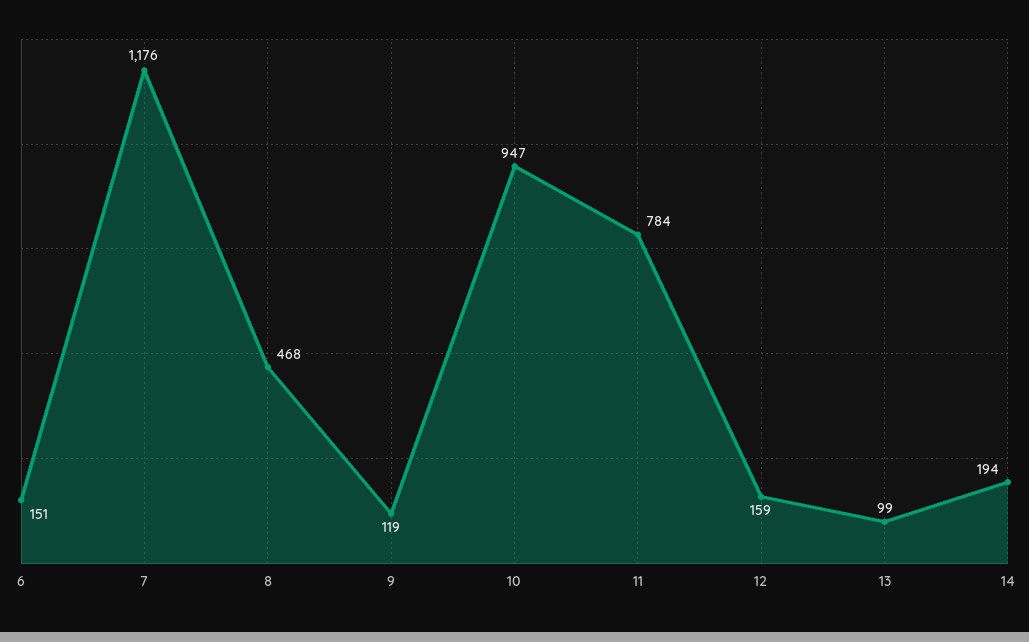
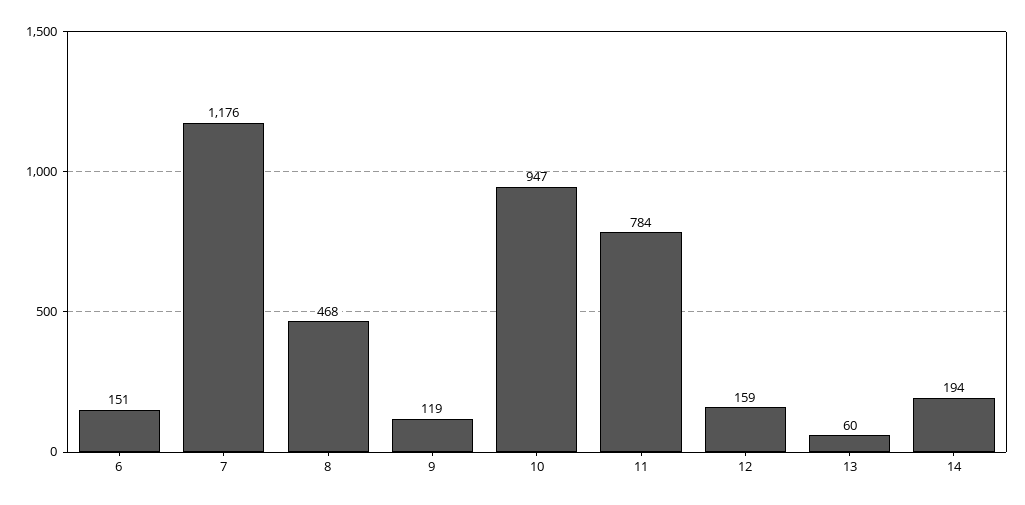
13: 99 -> 60

